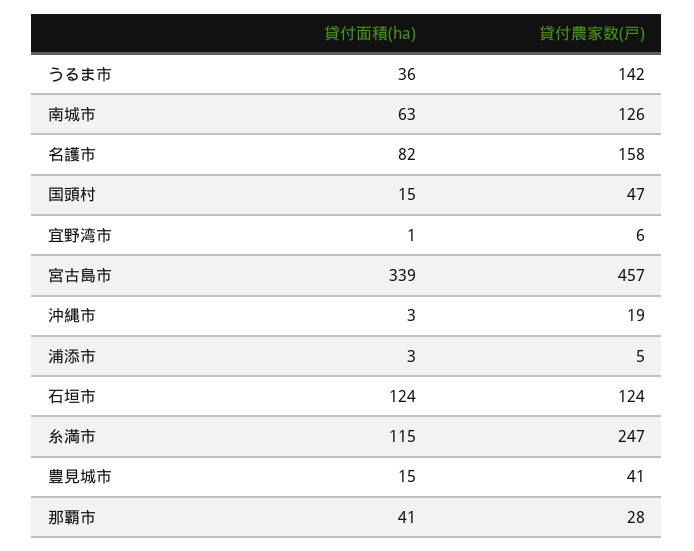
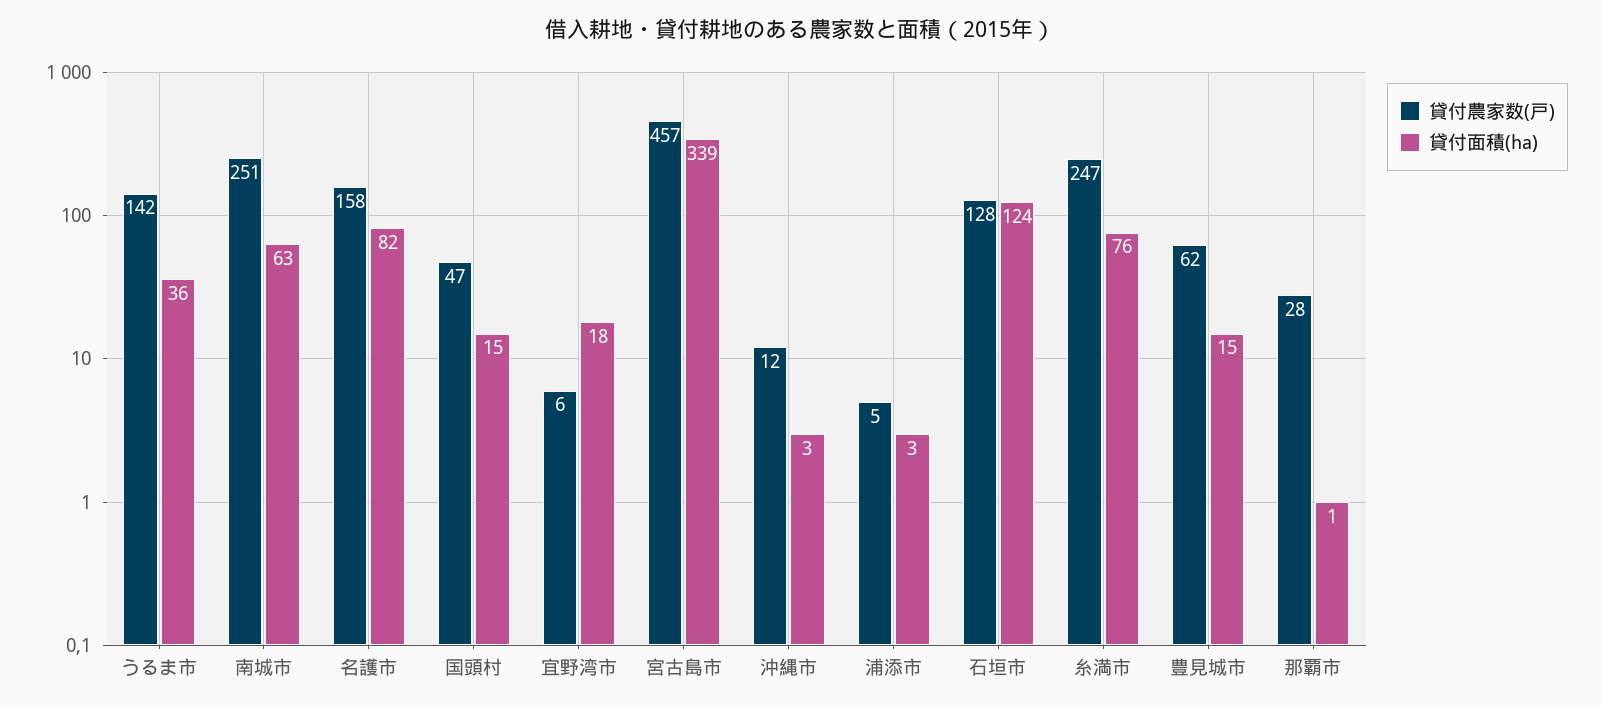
貸付農家数(戸), 南城市: 126 -> 251
貸付面積(ha), 宜野湾市: 1 -> 18
貸付農家数(戸), 沖縄市: 19 -> 12
貸付農家数(戸), 石垣市: 124 -> 128
貸付面積(ha), 糸満市: 115 -> 76
貸付農家数(戸), 豊見城市: 41 -> 62
貸付面積(ha), 那覇市: 41 -> 1

